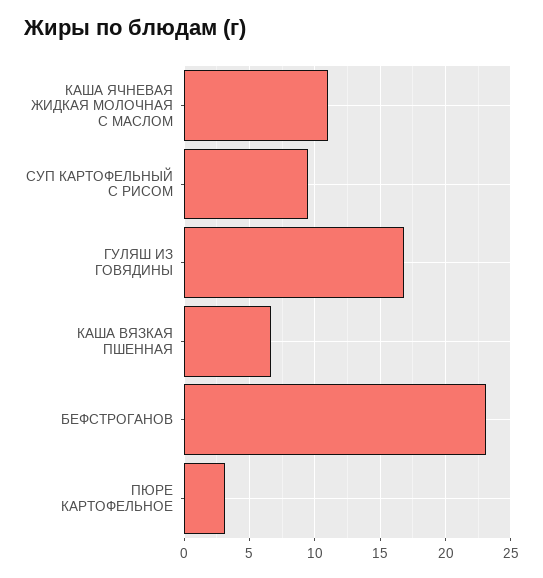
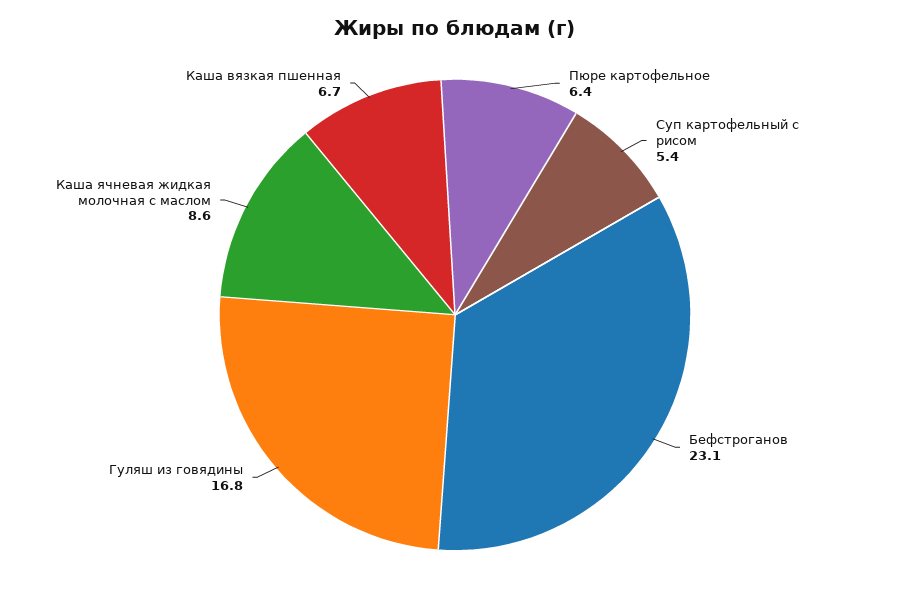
КАША ЯЧНЕВАЯ ЖИДКАЯ МОЛОЧНАЯ С МАСЛОМ: 11 -> 8.6
СУП КАРТОФЕЛЬНЫЙ С РИСОМ: 9.5 -> 5.4
ПЮРЕ КАРТОФЕЛЬНОЕ: 3 -> 6.4

